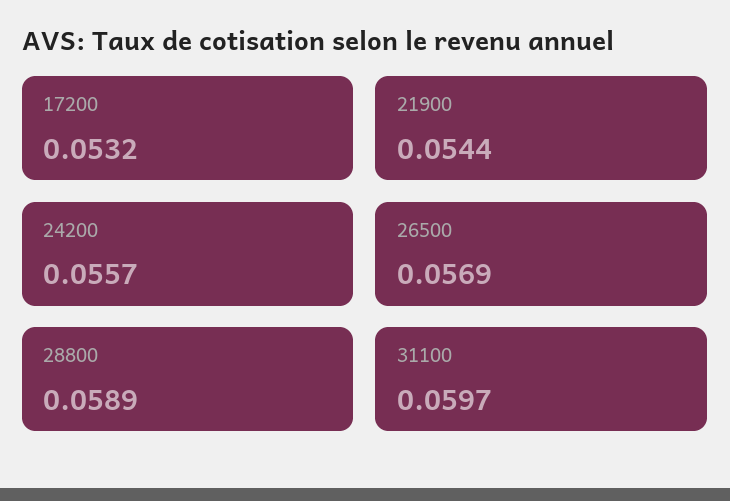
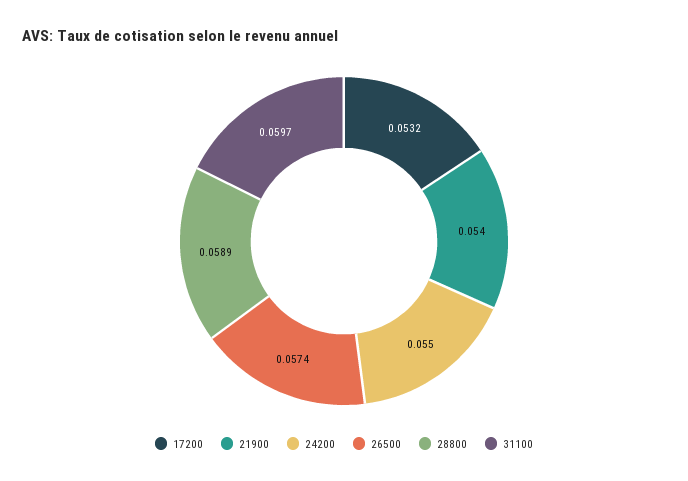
21900: 0.0544 -> 0.054
24200: 0.0557 -> 0.055
26500: 0.0569 -> 0.0574

